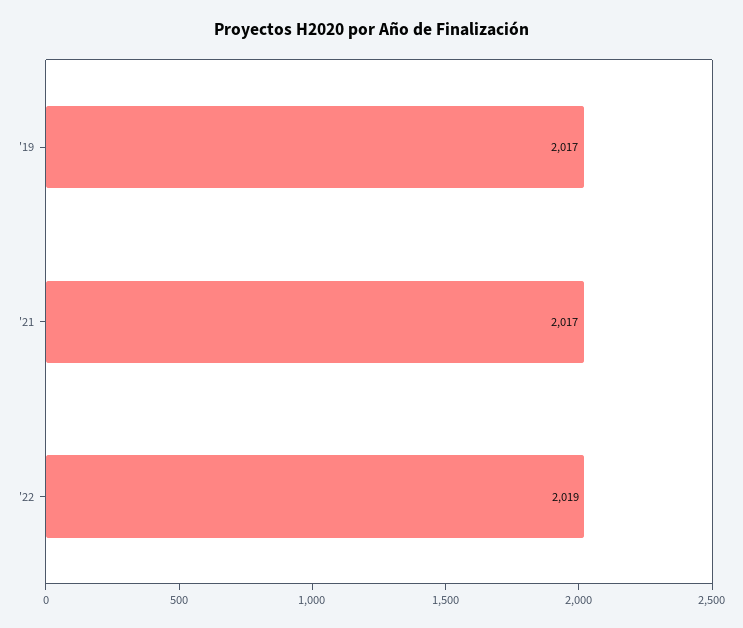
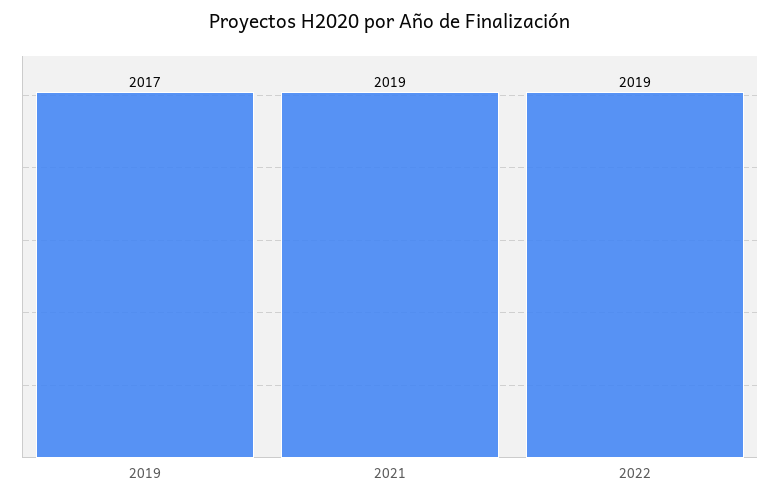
'21: 2017 -> 2019

